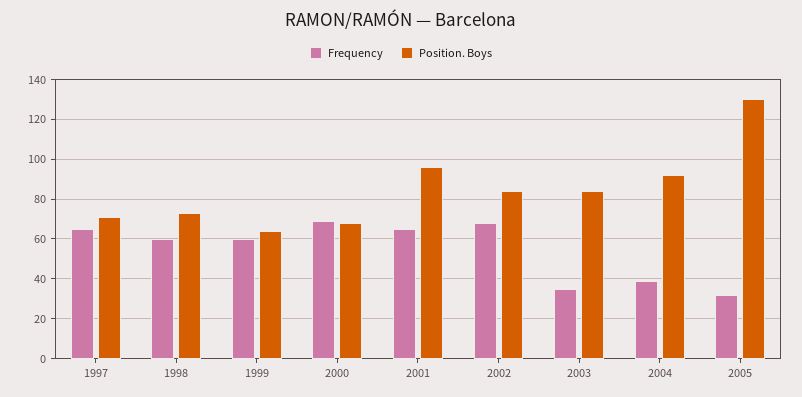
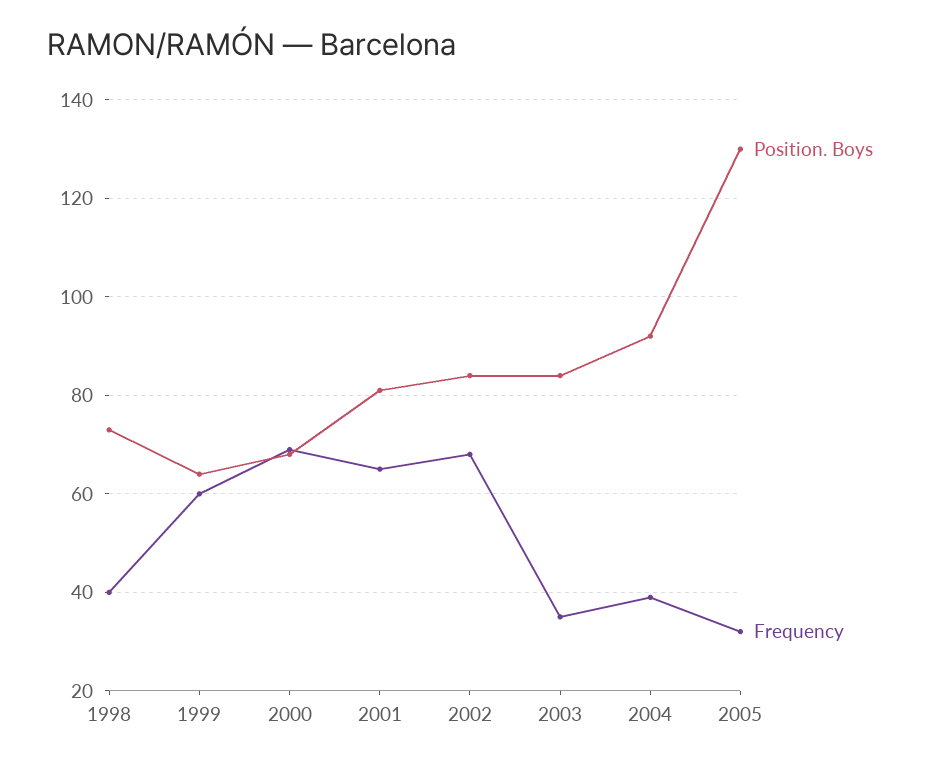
Frequency, 1997: 65 -> none
Position. Boys, 1997: 70 -> none
Frequency, 1998: 60 -> 40
Position. Boys, 2001: 95 -> 80

